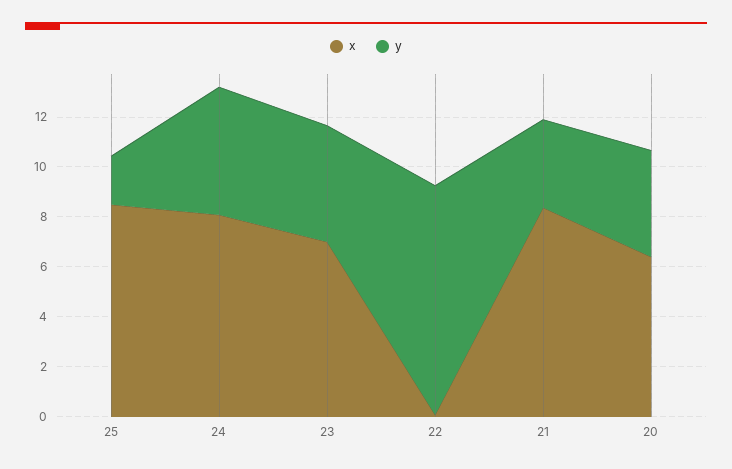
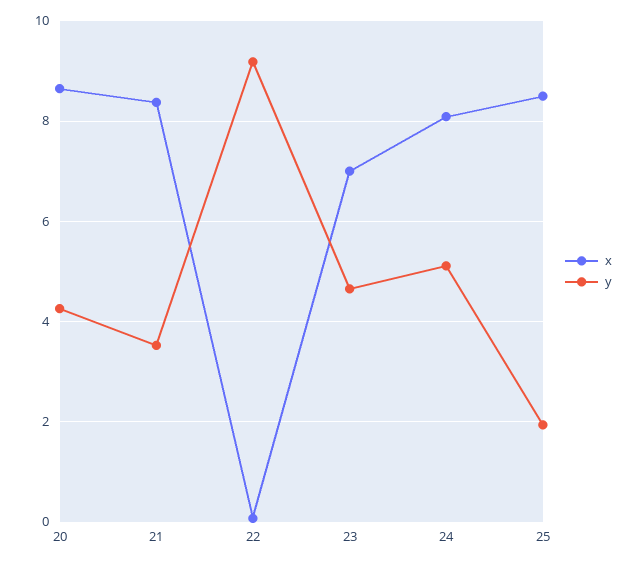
x, 20: 6.5 -> 8.6

